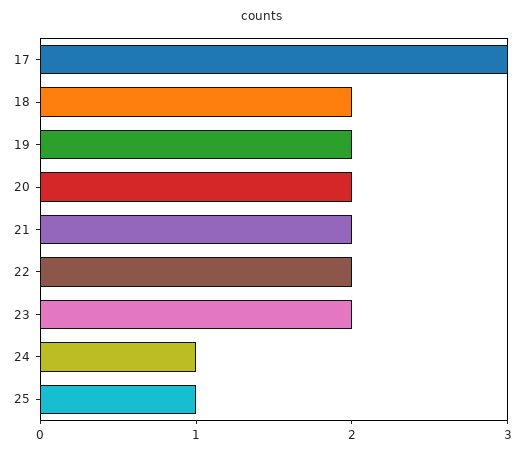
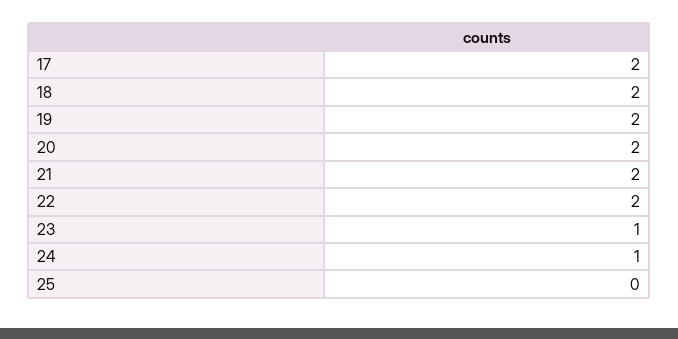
17: 3 -> 2
23: 2 -> 1
25: 1 -> 0

